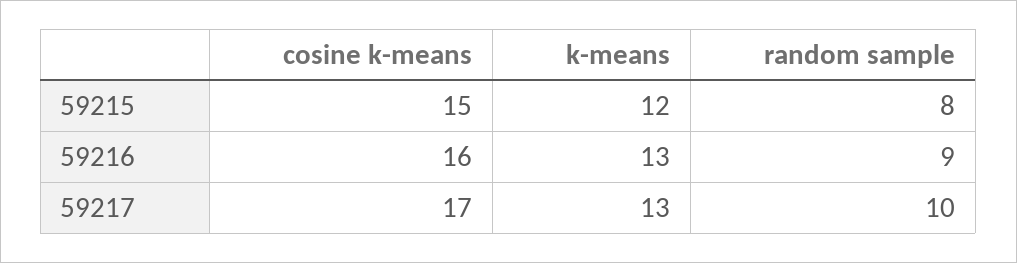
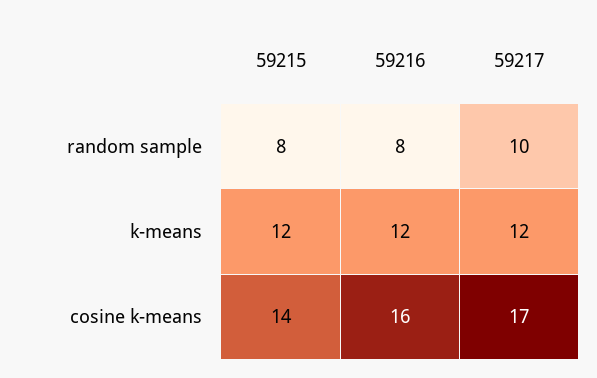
cosine k-means, 59215: 15 -> 14
k-means, 59216: 13 -> 12
random sample, 59216: 9 -> 8
k-means, 59217: 13 -> 12

